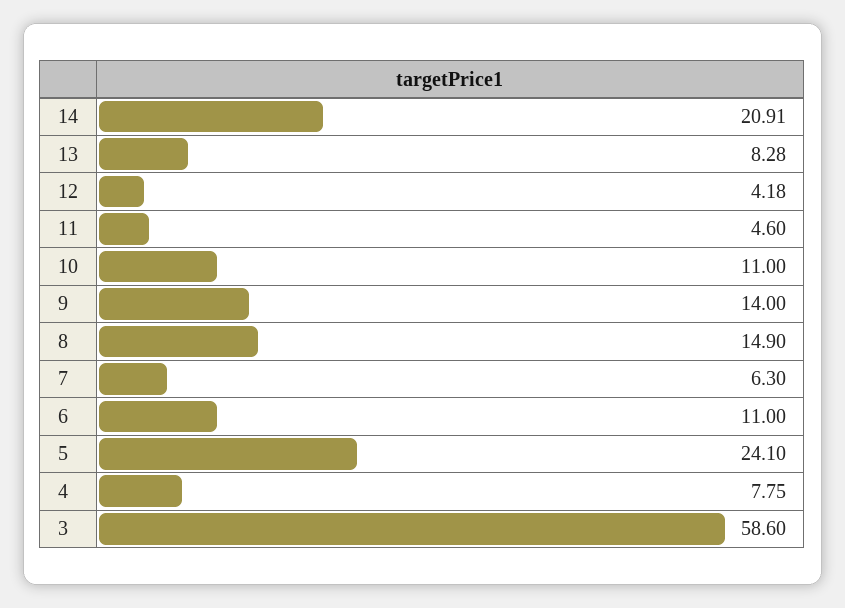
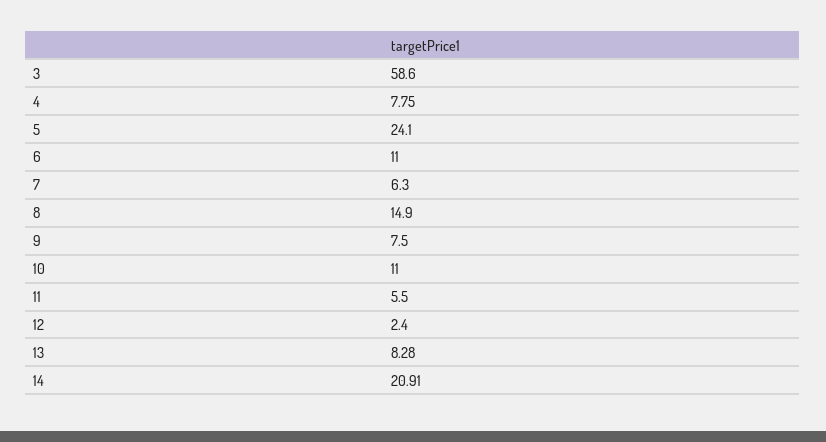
12: 4.18 -> 2.4
11: 4.6 -> 5.5
9: 14 -> 7.5

